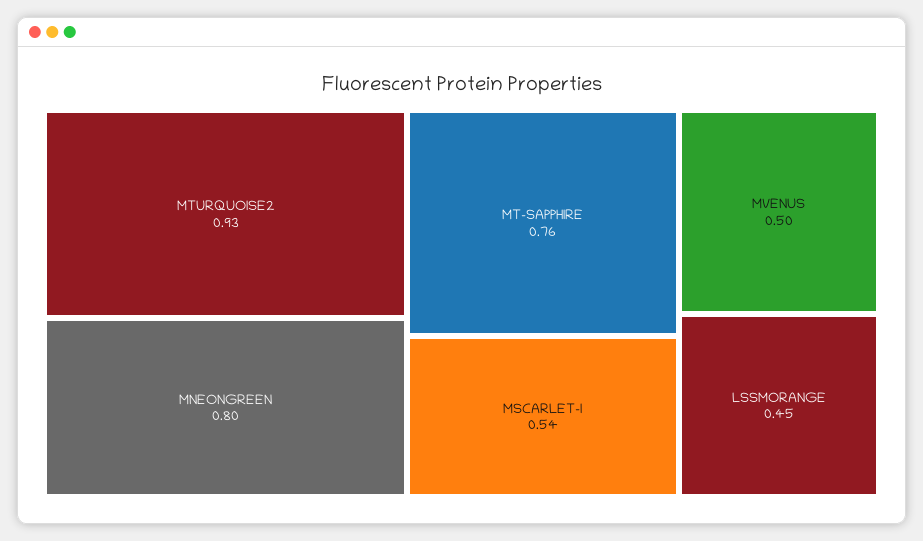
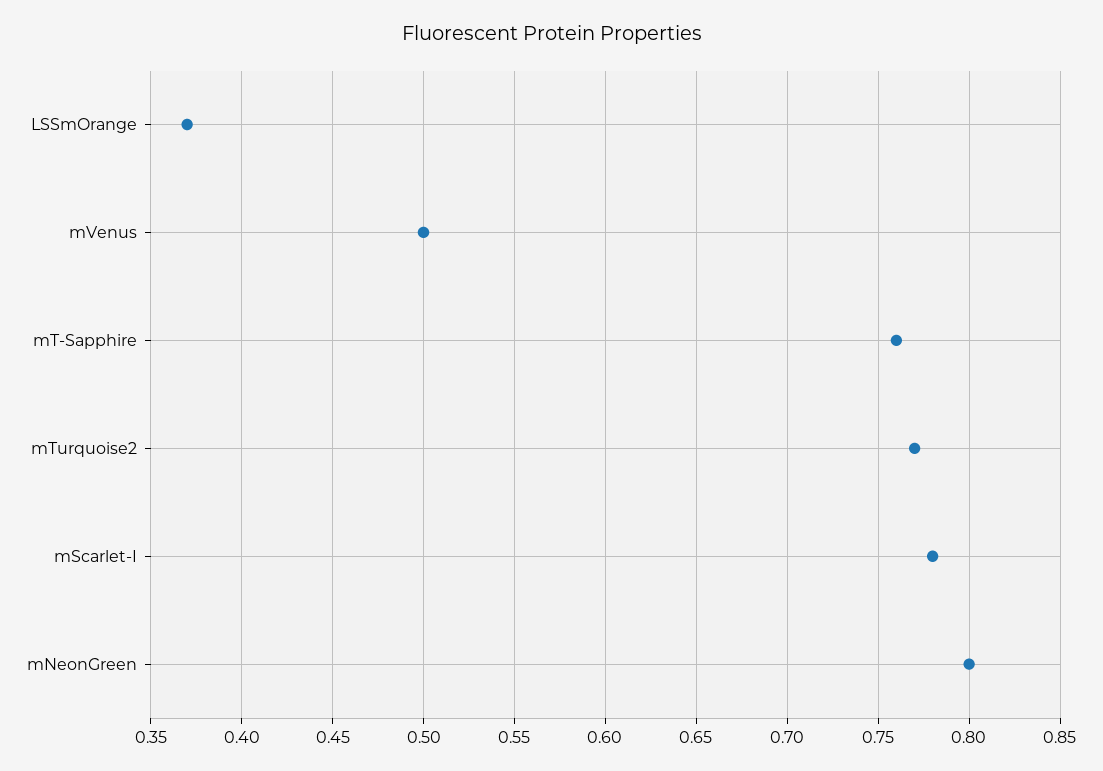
MTURQUOISE2: 0.93 -> 0.77
MSCARLET-I: 0.54 -> 0.78
LSSMORANGE: 0.45 -> 0.37

